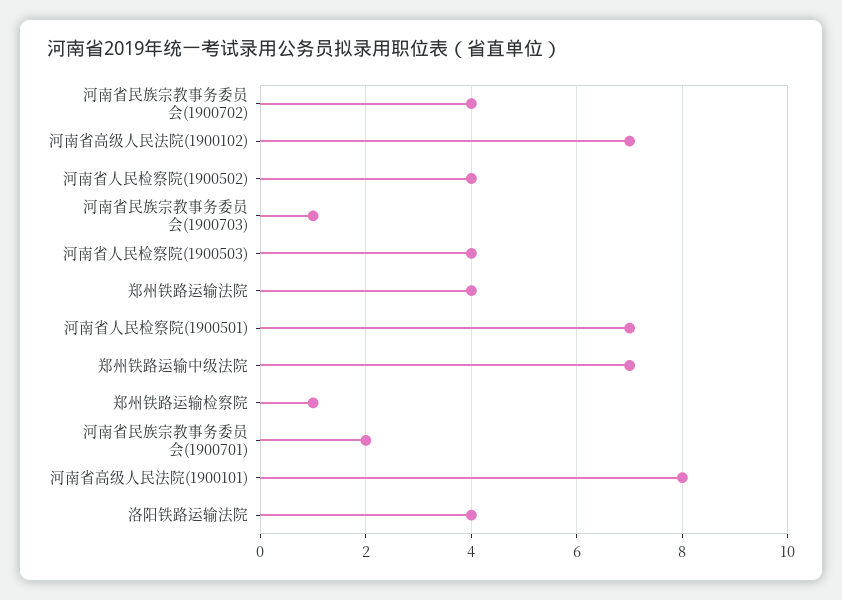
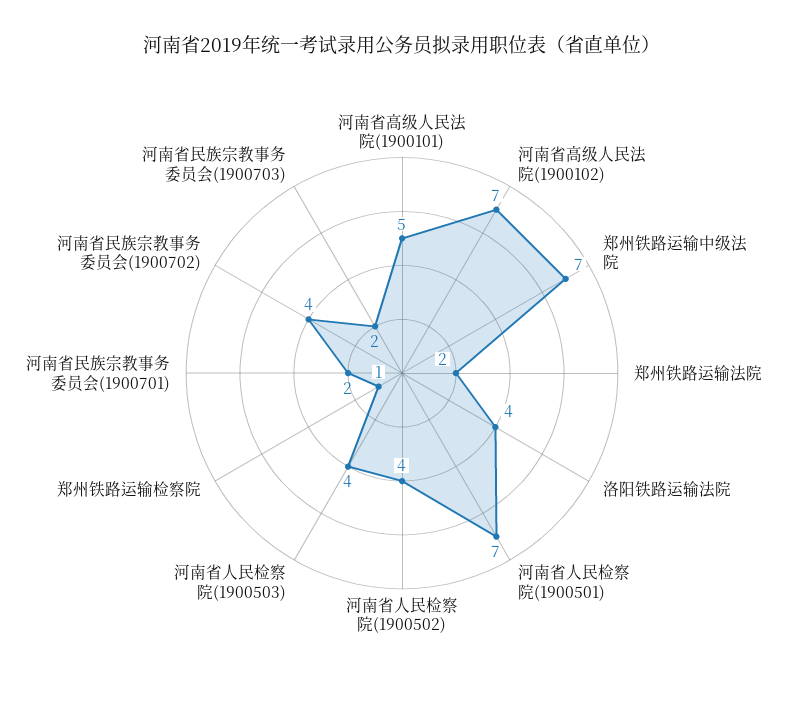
河南省民族宗教事务委员会(1900703): 1 -> 2
郑州铁路运输法院: 4 -> 2
河南省高级人民法院(1900101): 8 -> 5

